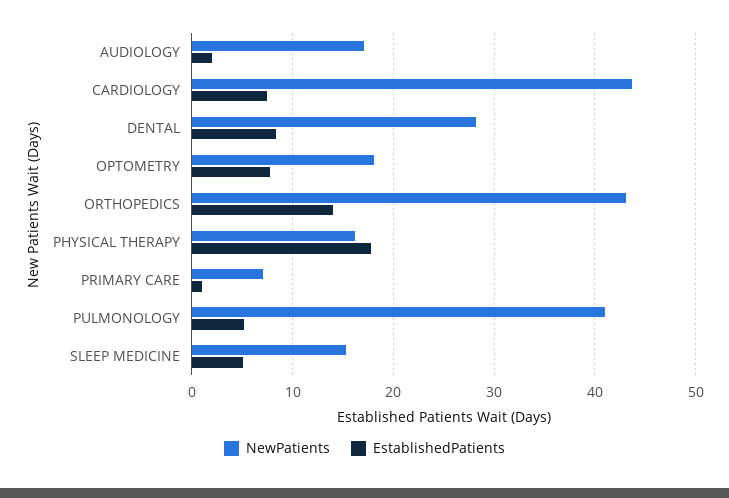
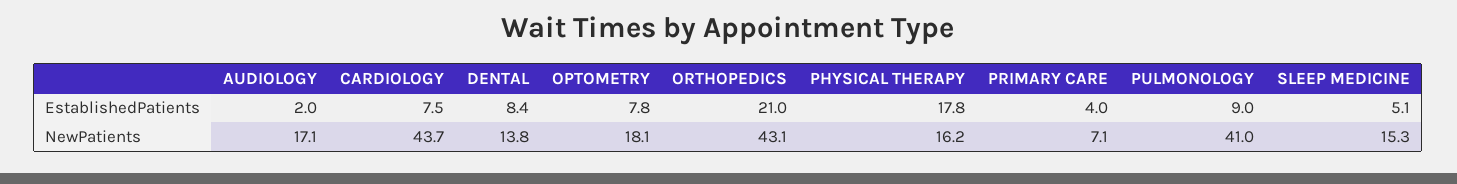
NewPatients, DENTAL: 28 -> 13.8
EstablishedPatients, ORTHOPEDICS: 14 -> 21
EstablishedPatients, PRIMARY CARE: 1 -> 4
EstablishedPatients, PULMONOLOGY: 5 -> 9

